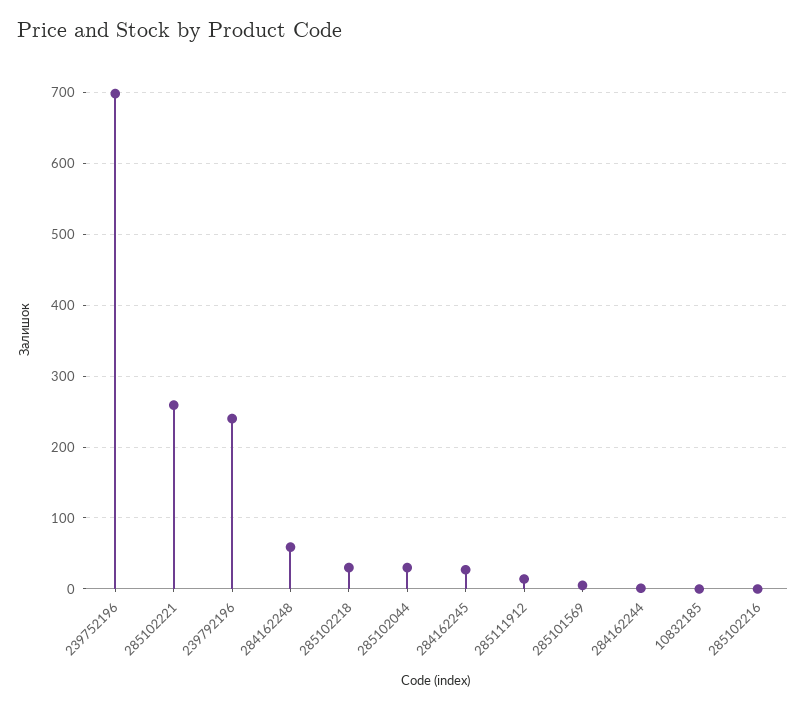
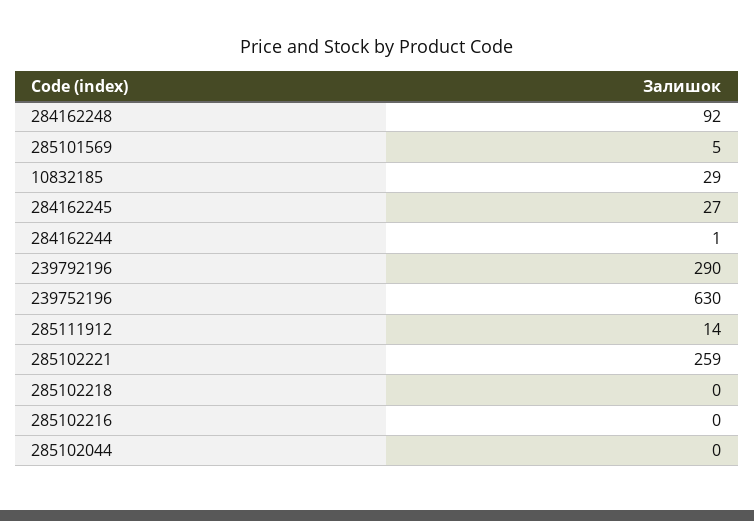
239752196: 700 -> 630
239792196: 240 -> 290
284162248: 60 -> 92
285102218: 30 -> 0
285102044: 30 -> 0
10832185: 0 -> 29

